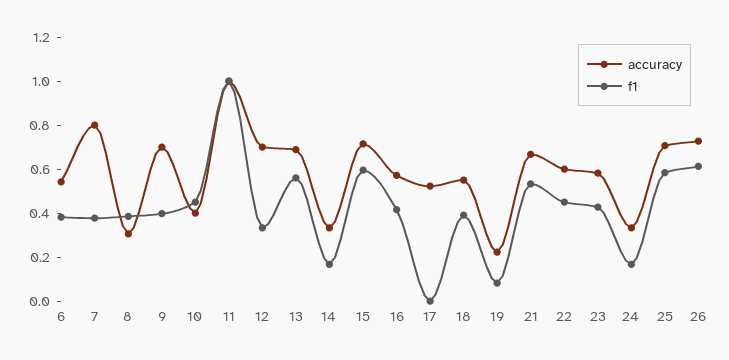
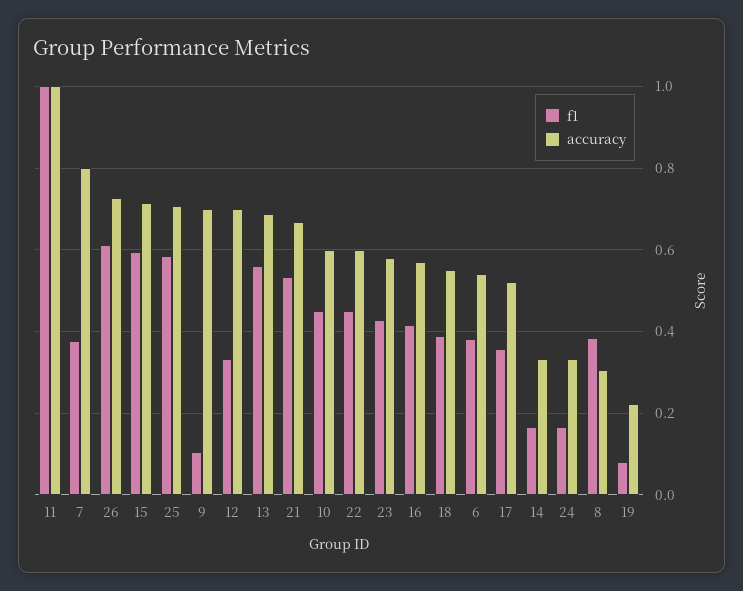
f1, 9: 0.4 -> 0.1
accuracy, 10: 0.4 -> 0.6
f1, 17: 0 -> 0.36

